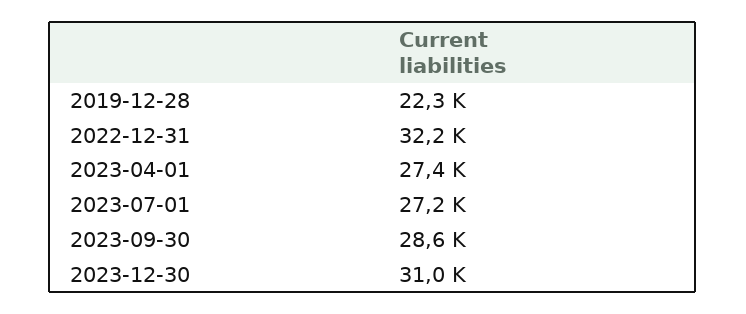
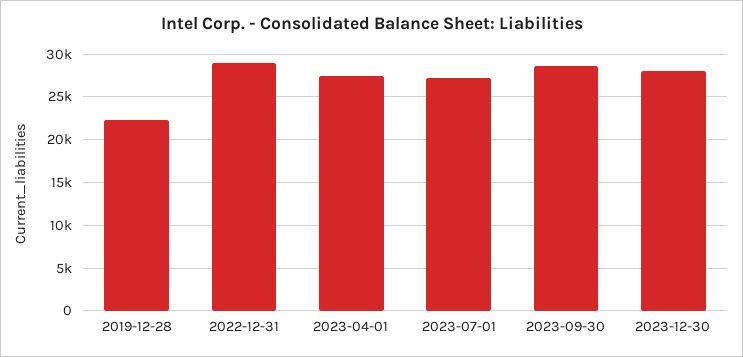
2022-12-31: 32200 -> 29000
2023-12-30: 31000 -> 28000

